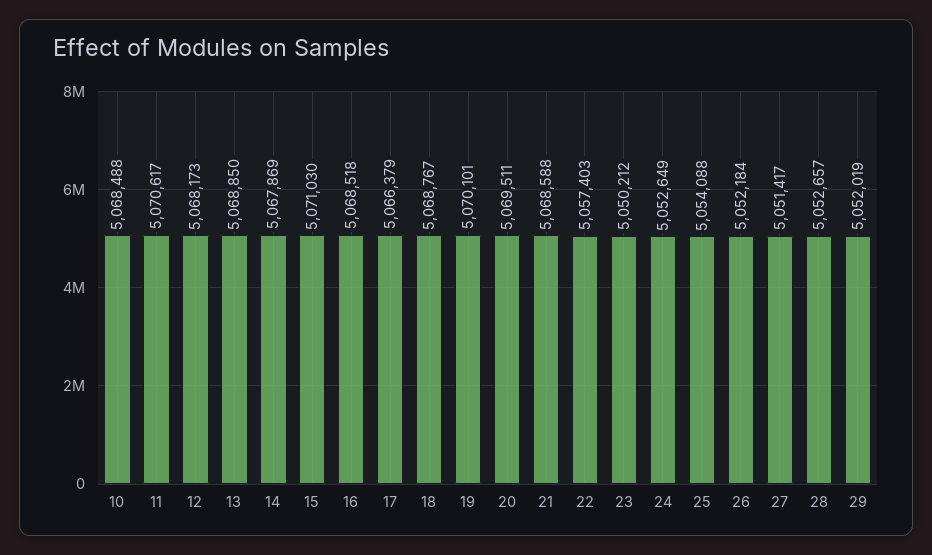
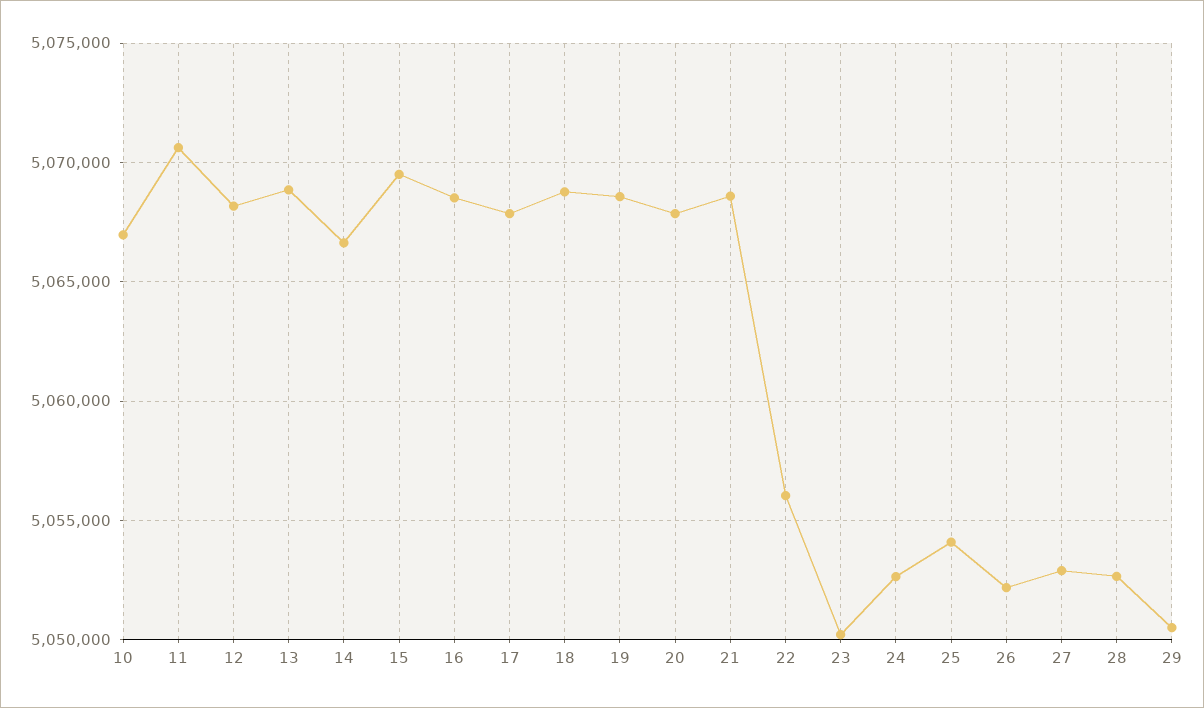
10: 5068488 -> 5067000
14: 5067869 -> 5066500
15: 5071030 -> 5069500
17: 5066379 -> 5068000
19: 5070101 -> 5068500
20: 5069511 -> 5068000
22: 5057403 -> 5056000
27: 5051417 -> 5053000
29: 5052019 -> 5050500

